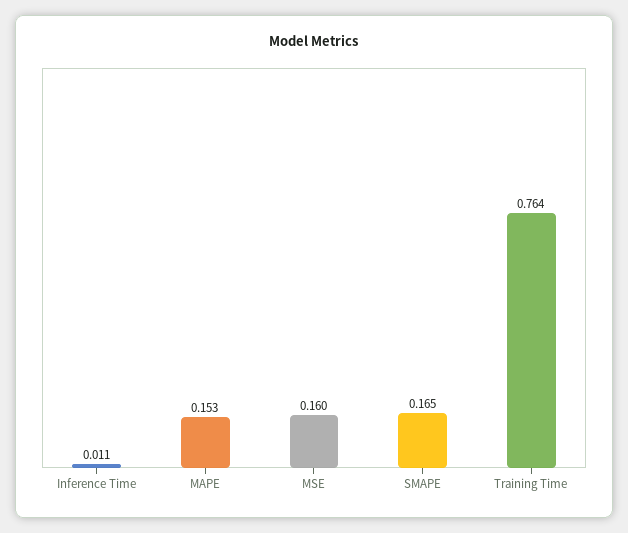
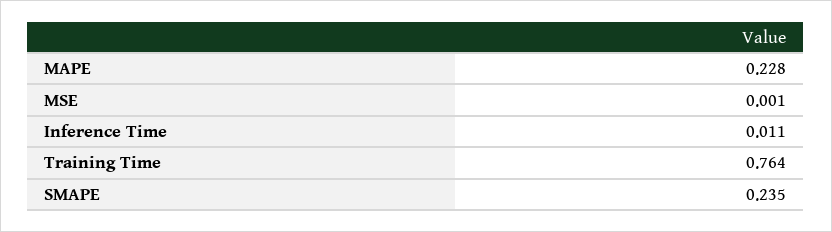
MAPE: 0.153 -> 0.228
MSE: 0.16 -> 0.001
SMAPE: 0.165 -> 0.235

